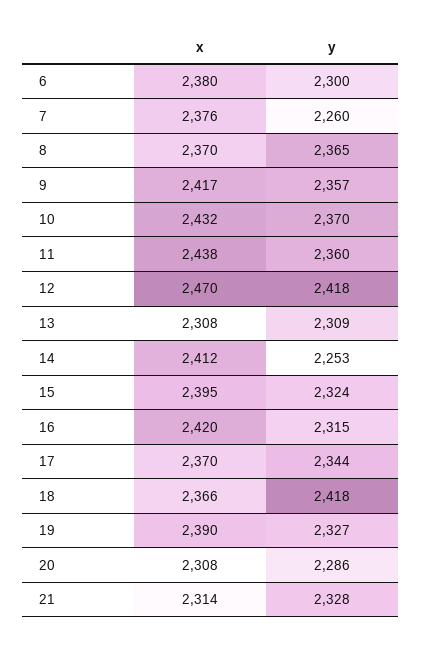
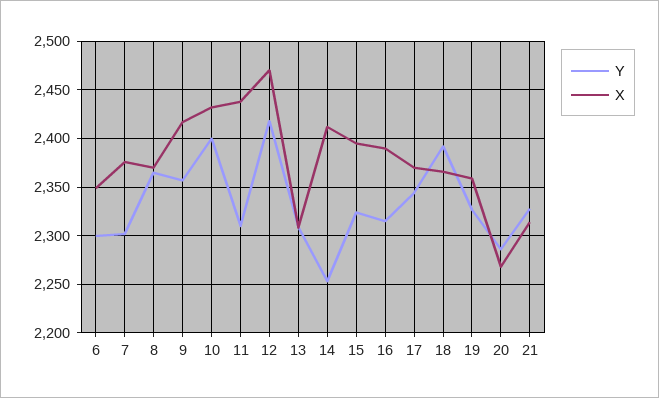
x, 6: 2380 -> 2350
y, 7: 2260 -> 2300
y, 10: 2370 -> 2400
y, 11: 2360 -> 2310
x, 16: 2420 -> 2390
y, 18: 2418 -> 2390
x, 19: 2390 -> 2360
x, 20: 2308 -> 2270

